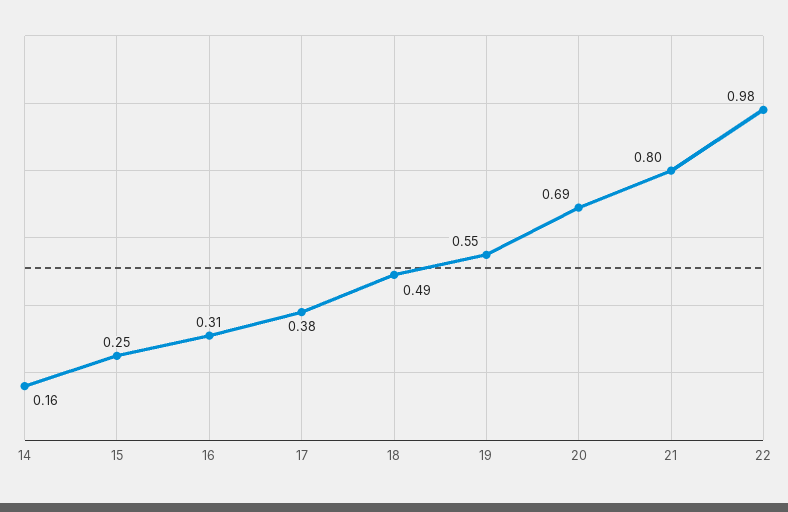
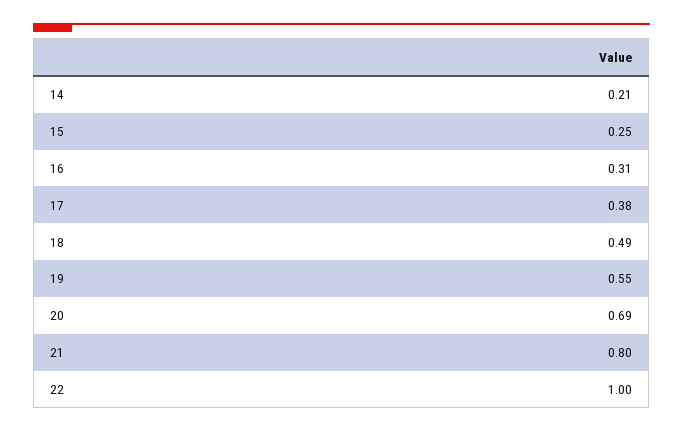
14: 0.16 -> 0.21
22: 0.98 -> 1

